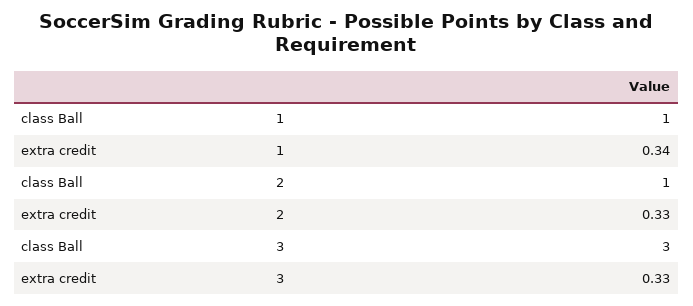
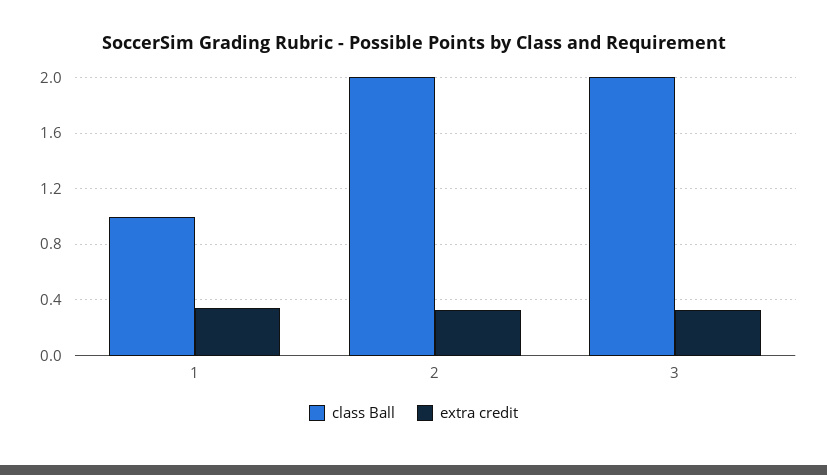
class Ball, 2: 1 -> 2
class Ball, 3: 3 -> 2

